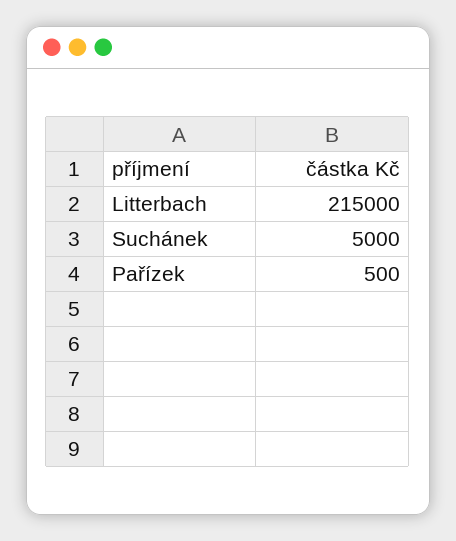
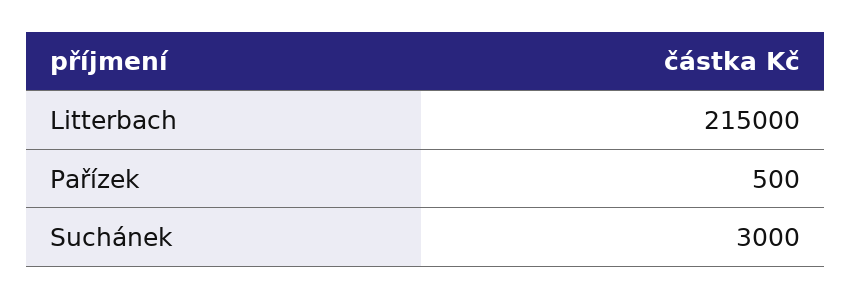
Suchánek: 5000 -> 3000

